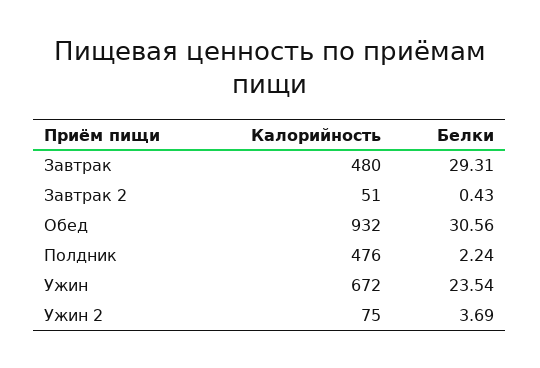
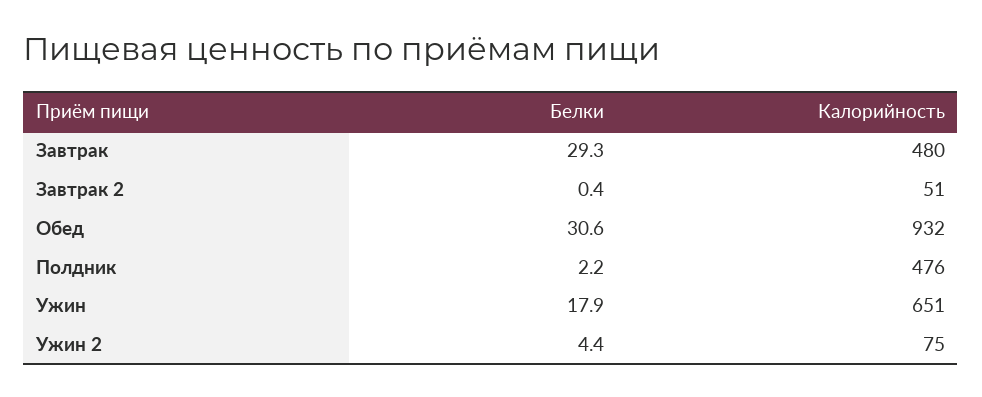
Калорийность, Ужин: 672 -> 651
Белки, Ужин: 23.54 -> 17.9
Белки, Ужин 2: 3.69 -> 4.4

